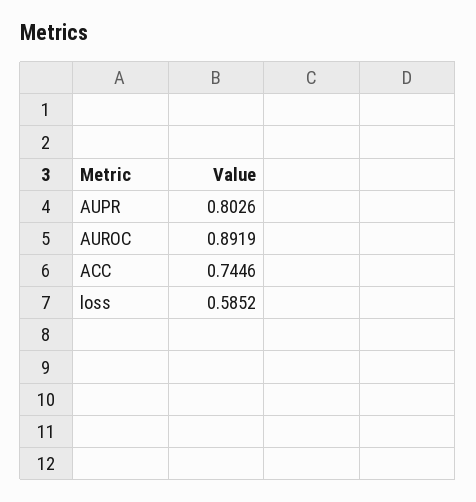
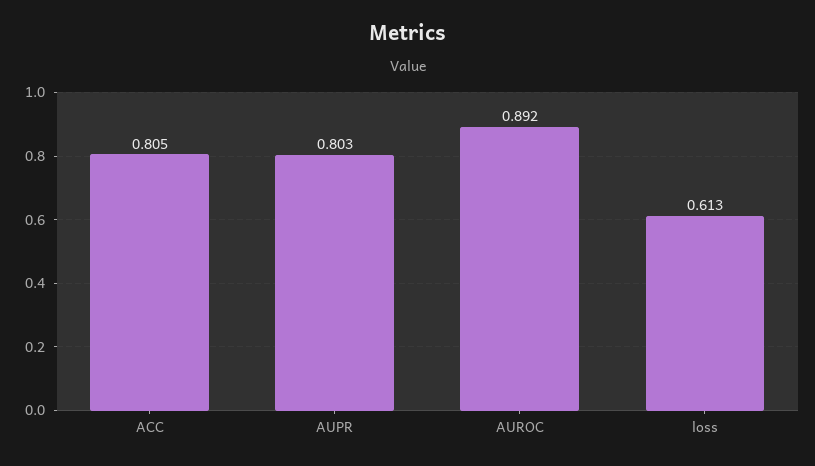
ACC: 0.7446 -> 0.805
loss: 0.5852 -> 0.613

